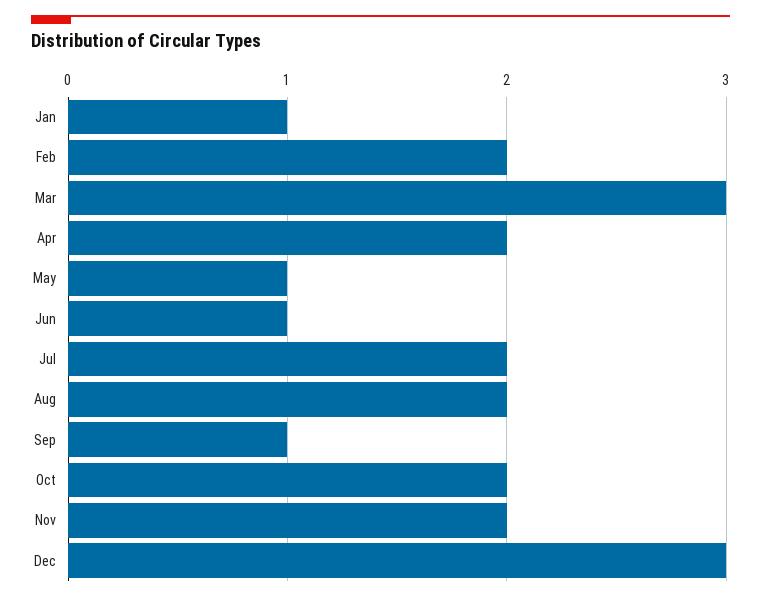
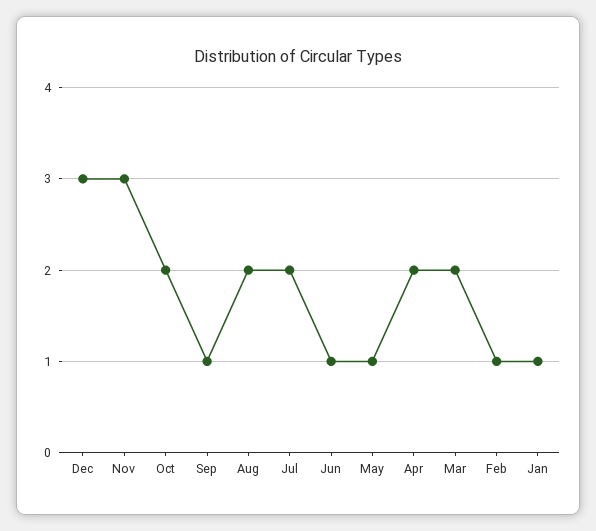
Feb: 2 -> 1
Mar: 3 -> 2
Nov: 2 -> 3

